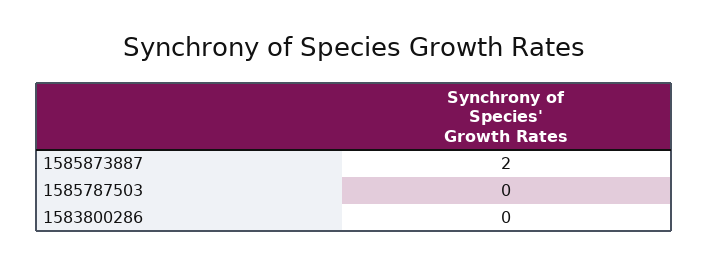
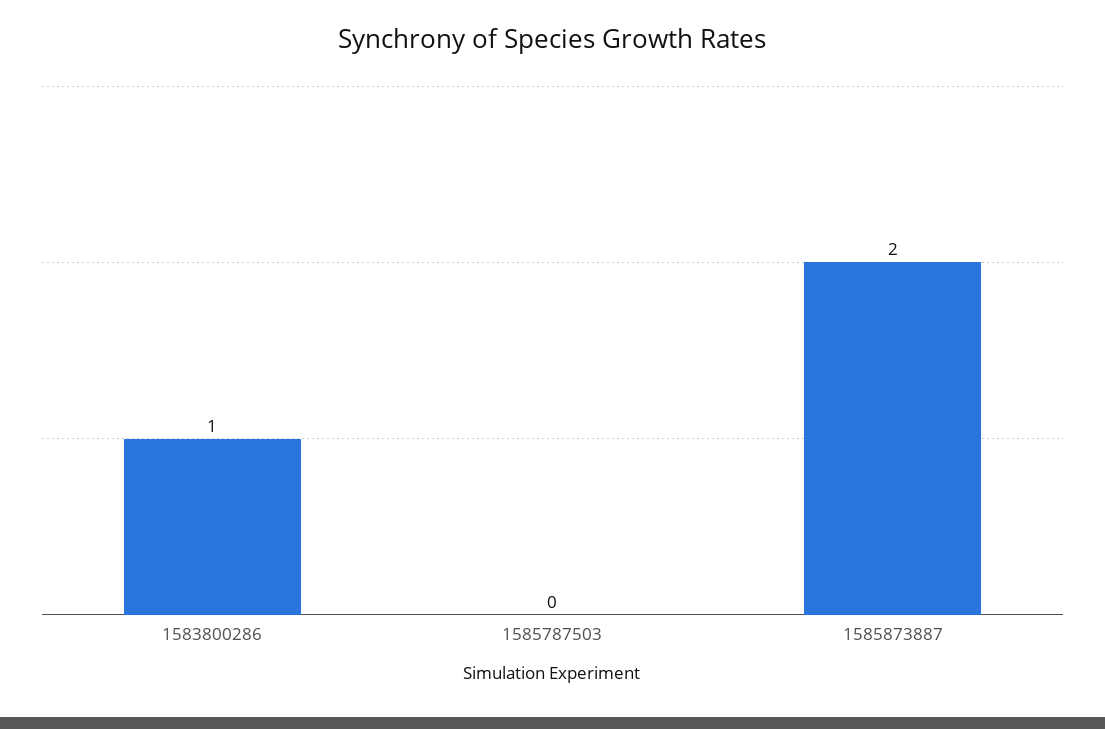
1583800286: 0 -> 1

